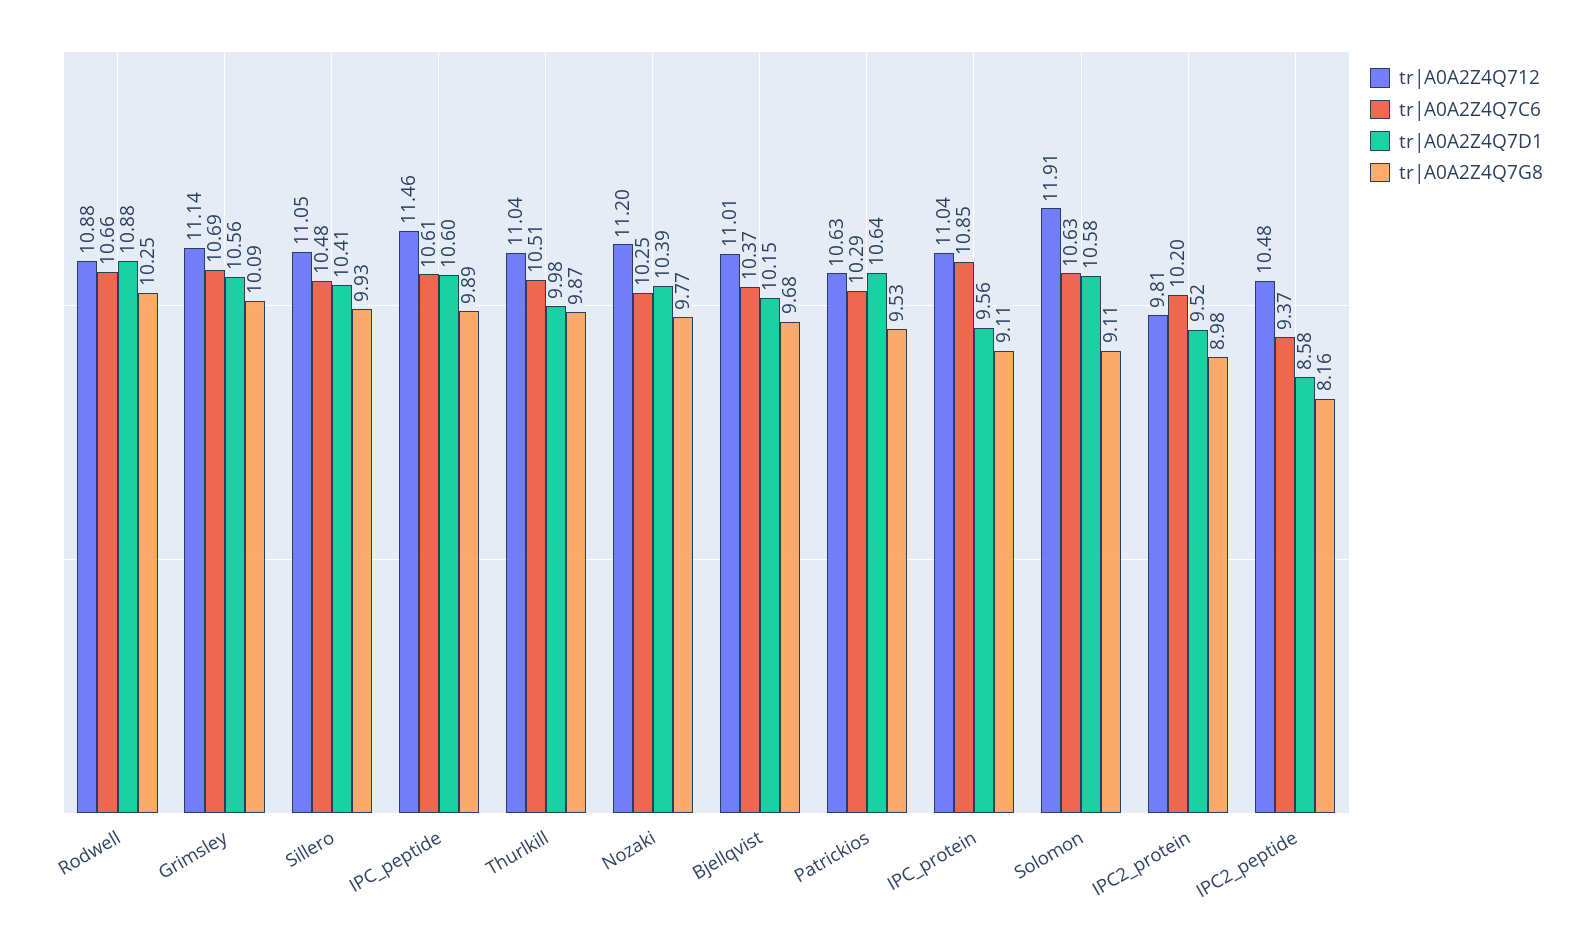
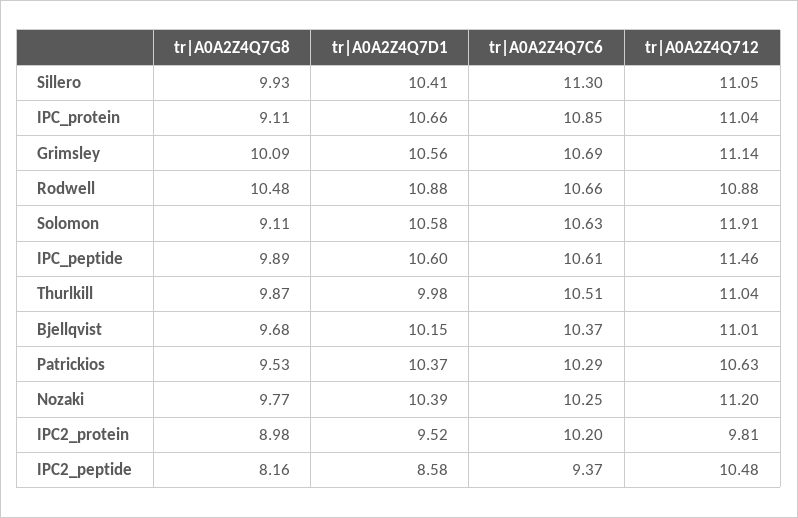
tr|A0A2Z4Q7G8, Rodwell: 10.25 -> 10.48
tr|A0A2Z4Q7C6, Sillero: 10.48 -> 11.3
tr|A0A2Z4Q7D1, Patrickios: 10.64 -> 10.37
tr|A0A2Z4Q7D1, IPC_protein: 9.56 -> 10.66

